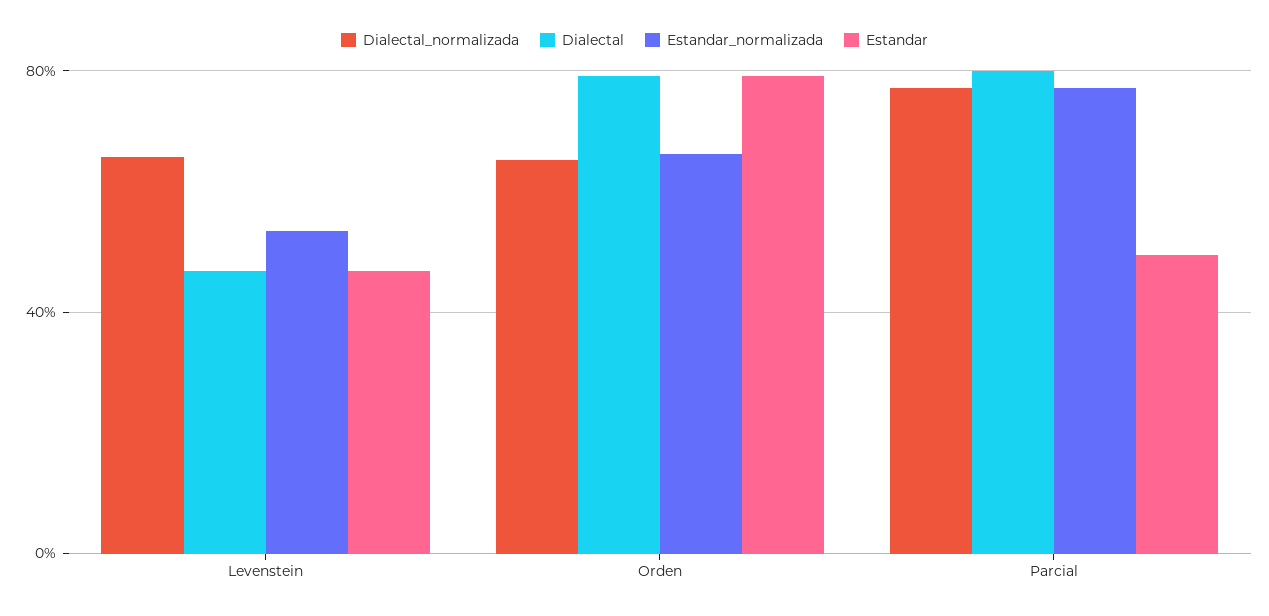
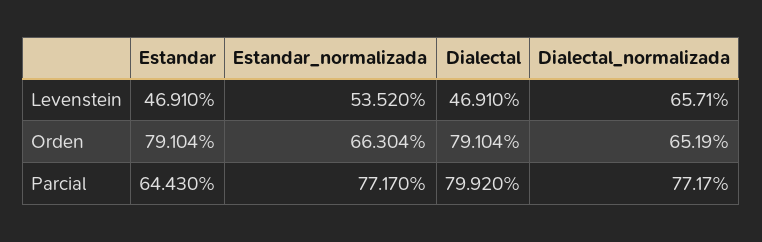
Estandar, Parcial: 50 -> 64.43

